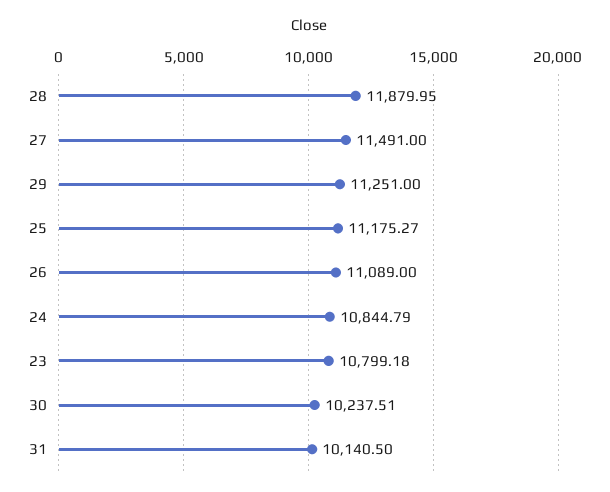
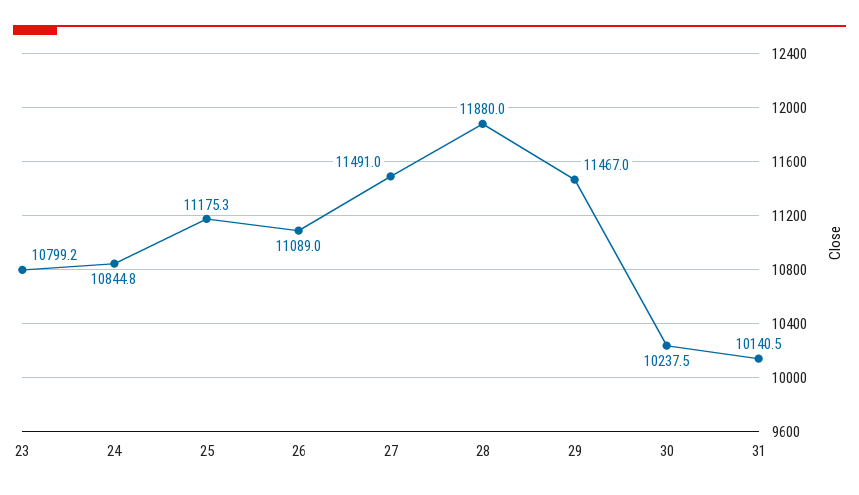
29: 11251 -> 11467

